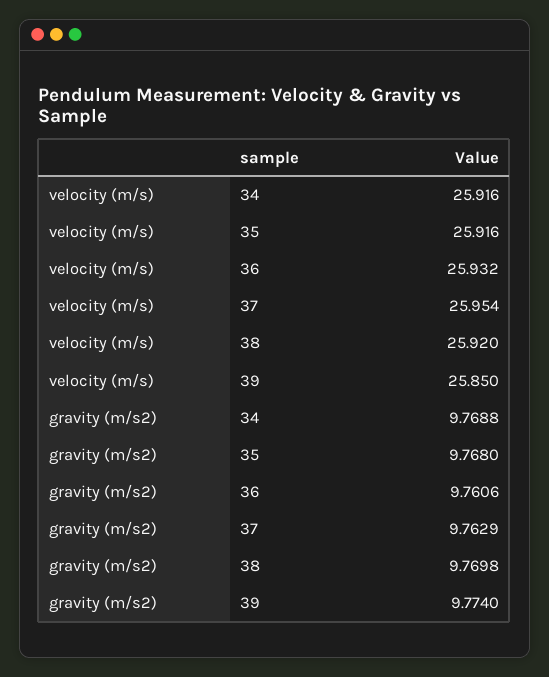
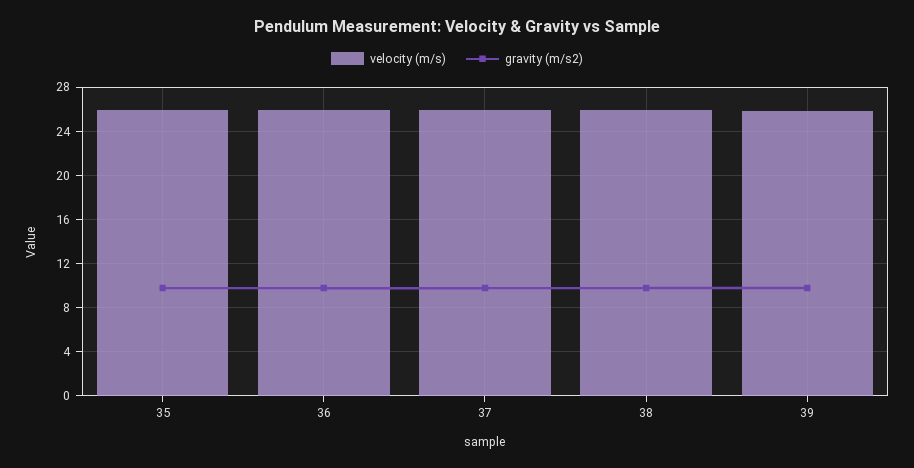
velocity (m/s), 34: 25.916 -> none
gravity (m/s2), 34: 9.7688 -> none

